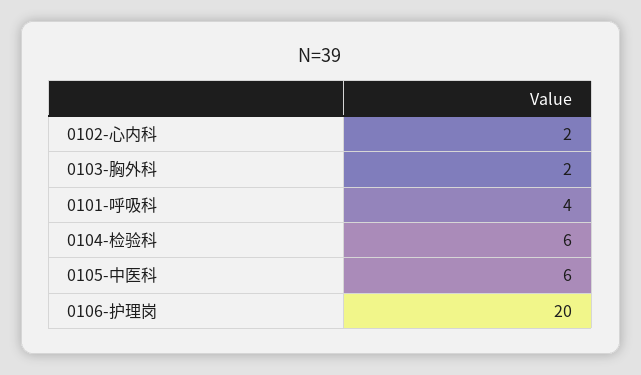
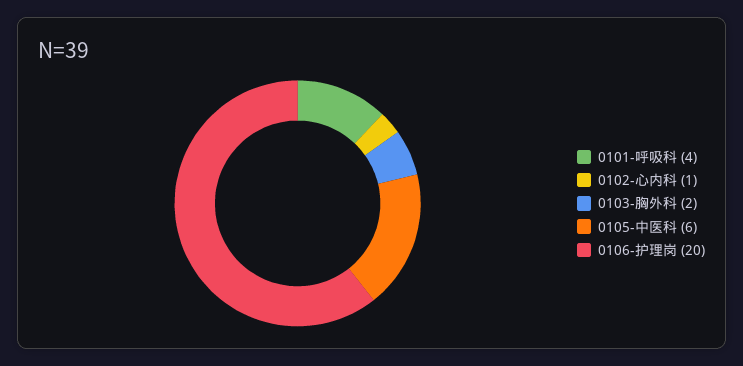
0102-心内科: 2 -> 1
0104-检验科: 6 -> none

